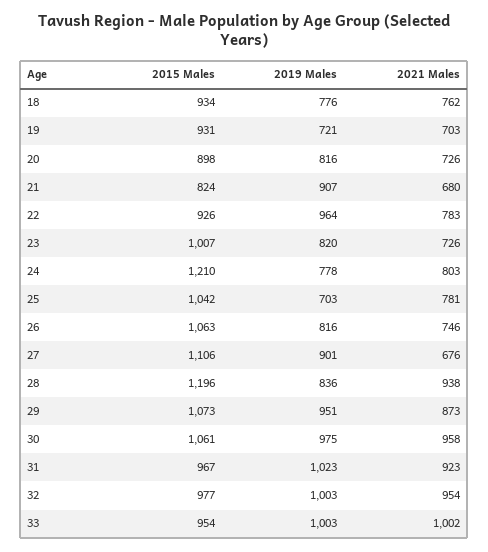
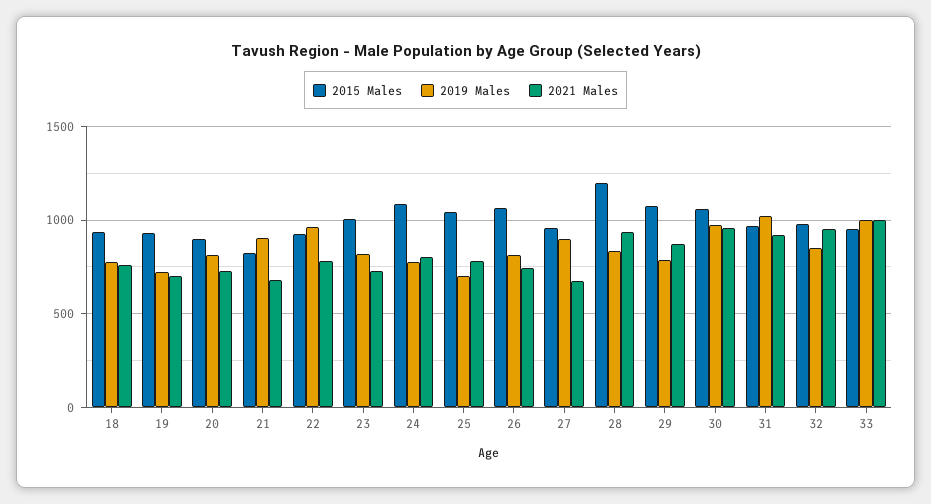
2015 Males, 24: 1210 -> 1100
2015 Males, 27: 1106 -> 950
2019 Males, 29: 951 -> 800
2019 Males, 32: 1003 -> 850

